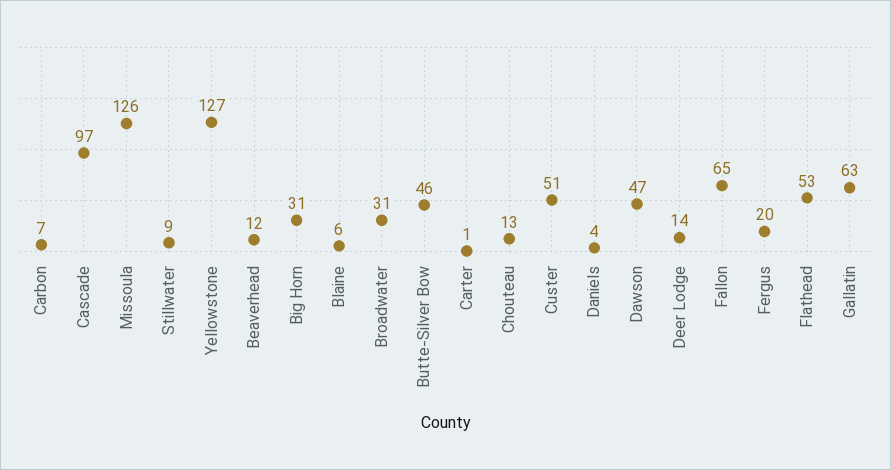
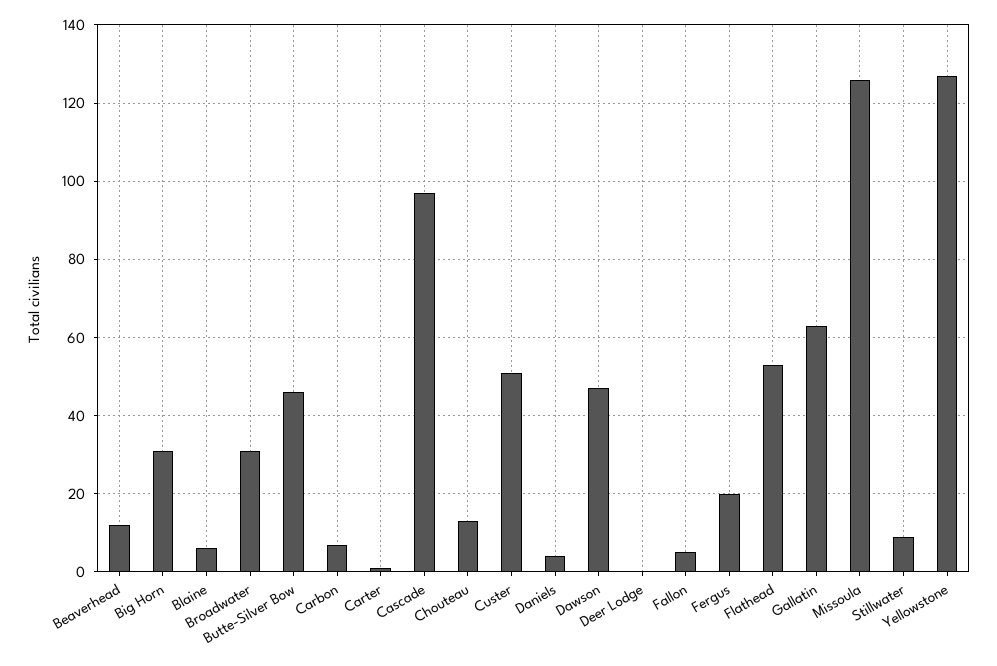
Deer Lodge: 14 -> 0
Fallon: 65 -> 5

